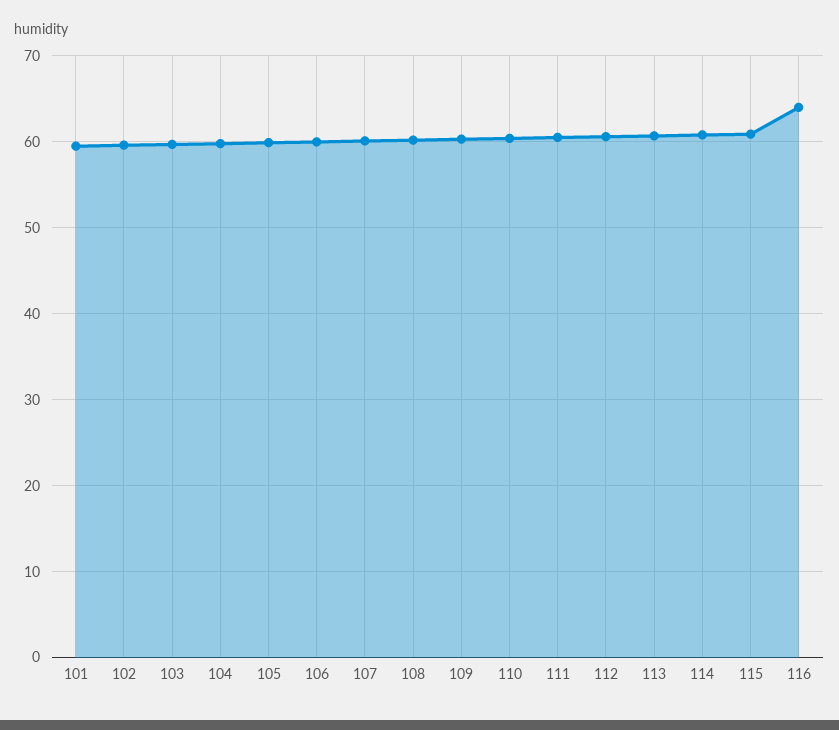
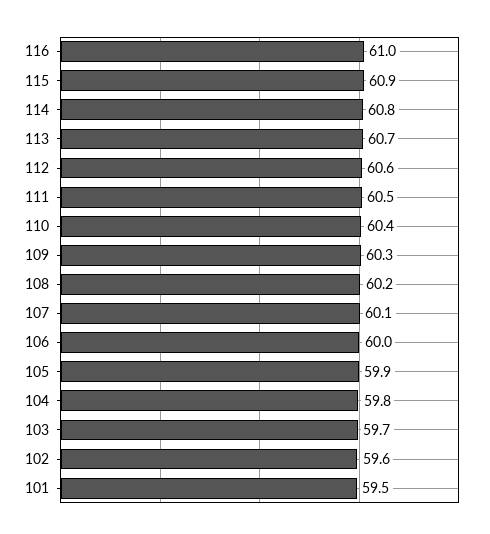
116: 64 -> 61

